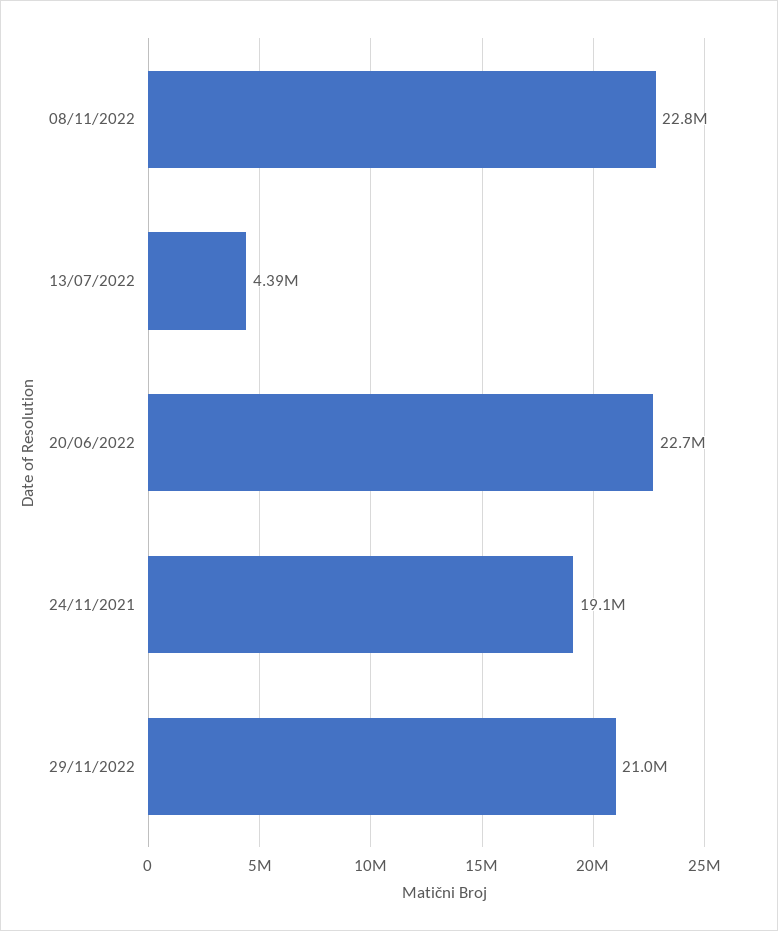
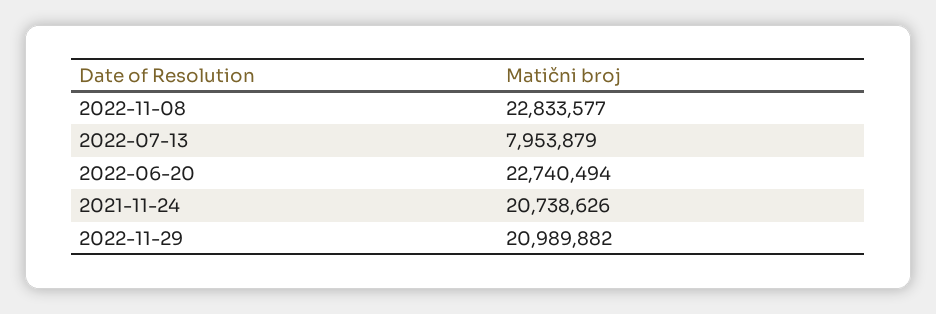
13/07/2022: 4390000 -> 7953879
24/11/2021: 19100000 -> 20738626

